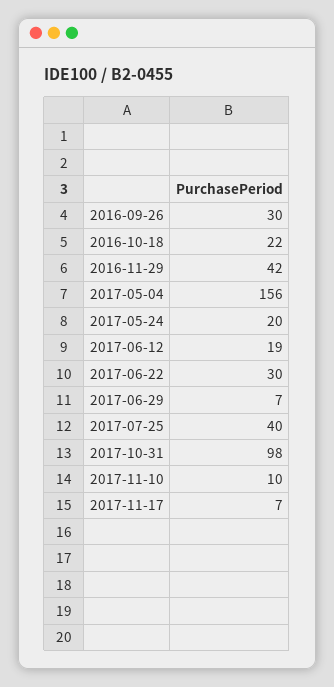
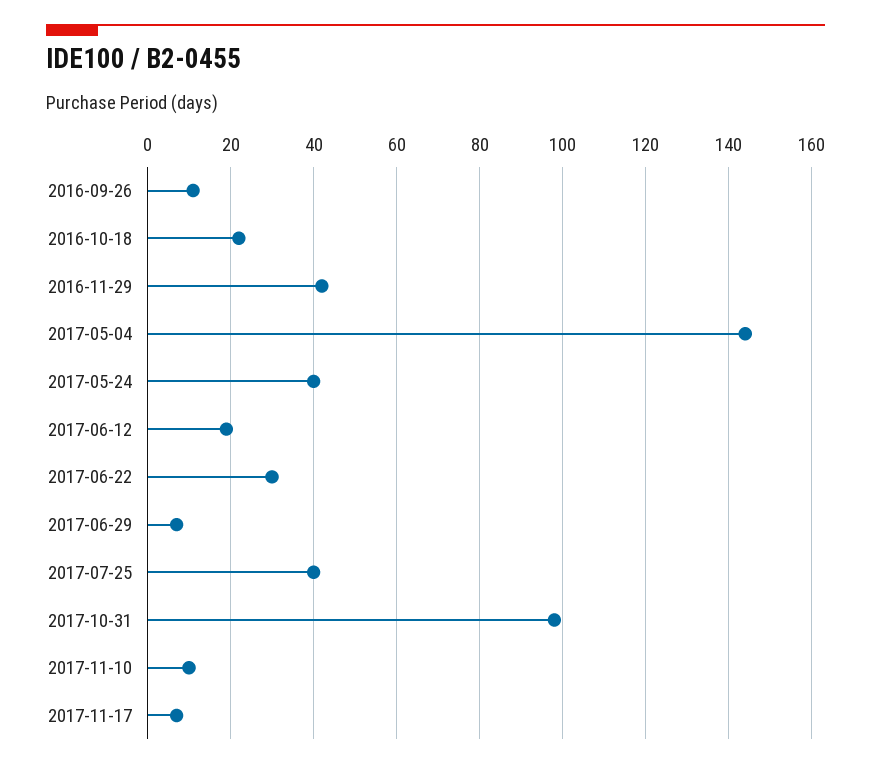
2016-09-26: 30 -> 10
2017-05-04: 156 -> 145
2017-05-24: 20 -> 40

